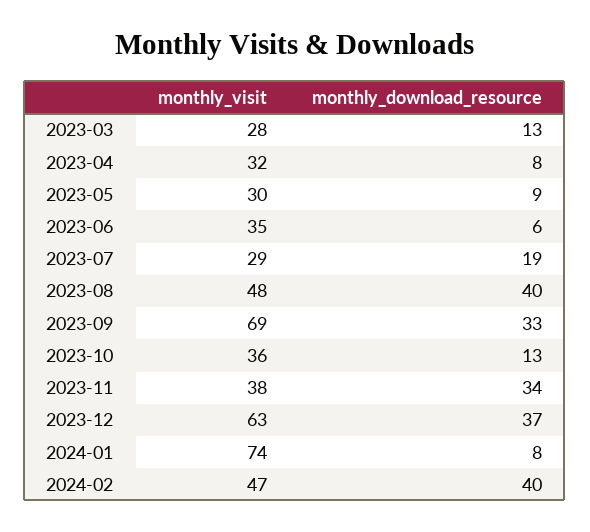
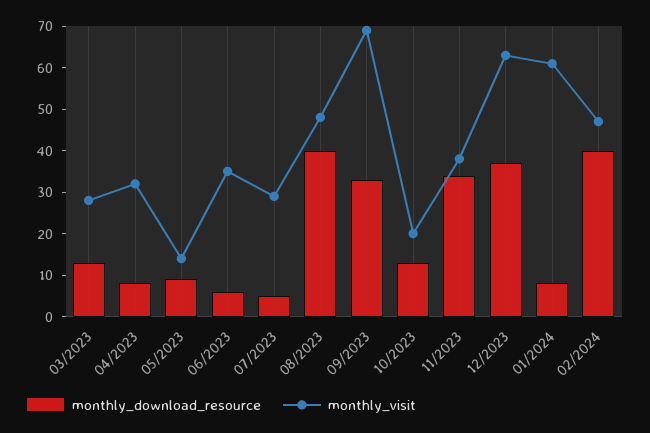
monthly_visit, 2023-05: 30 -> 15
monthly_download_resource, 2023-07: 19 -> 5
monthly_visit, 2023-10: 36 -> 20
monthly_visit, 2024-01: 74 -> 60

